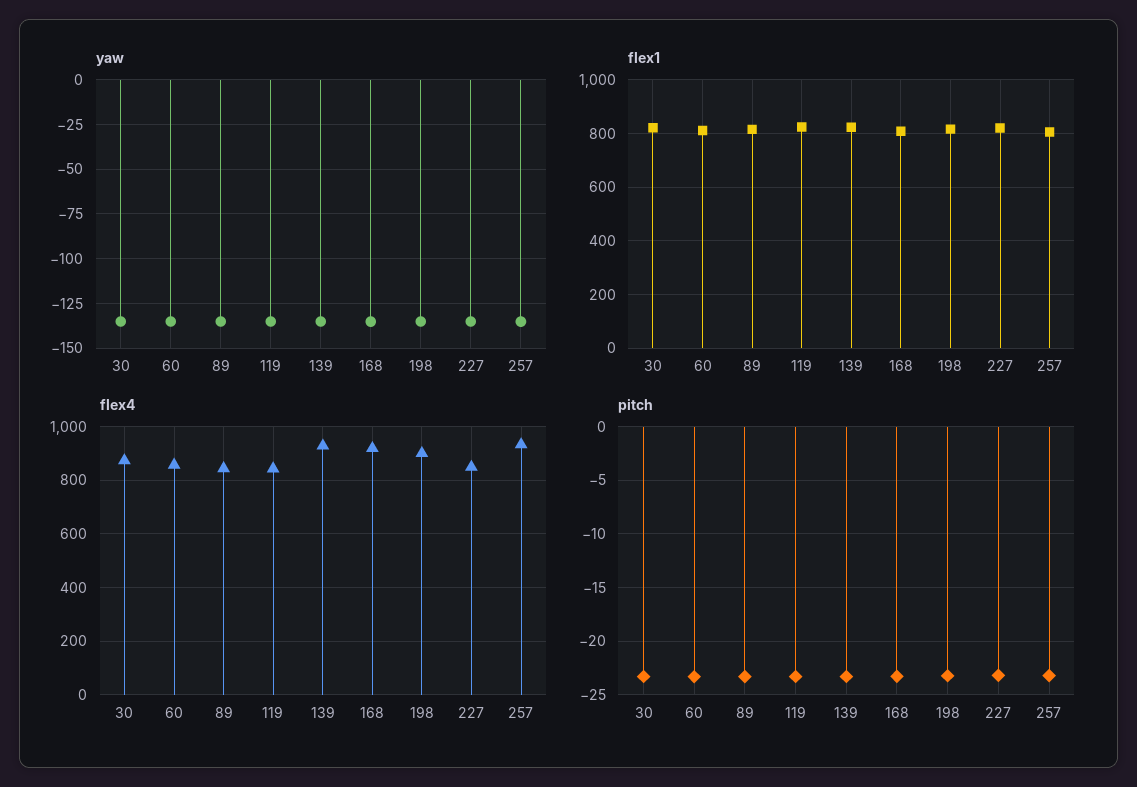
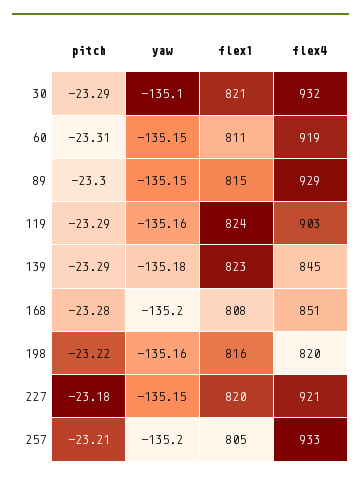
flex4, 30: 875 -> 932
flex4, 60: 850 -> 919
flex4, 89: 850 -> 929
flex4, 119: 850 -> 903
flex4, 139: 925 -> 845
flex4, 168: 925 -> 851
flex4, 198: 900 -> 820
flex4, 227: 850 -> 921

